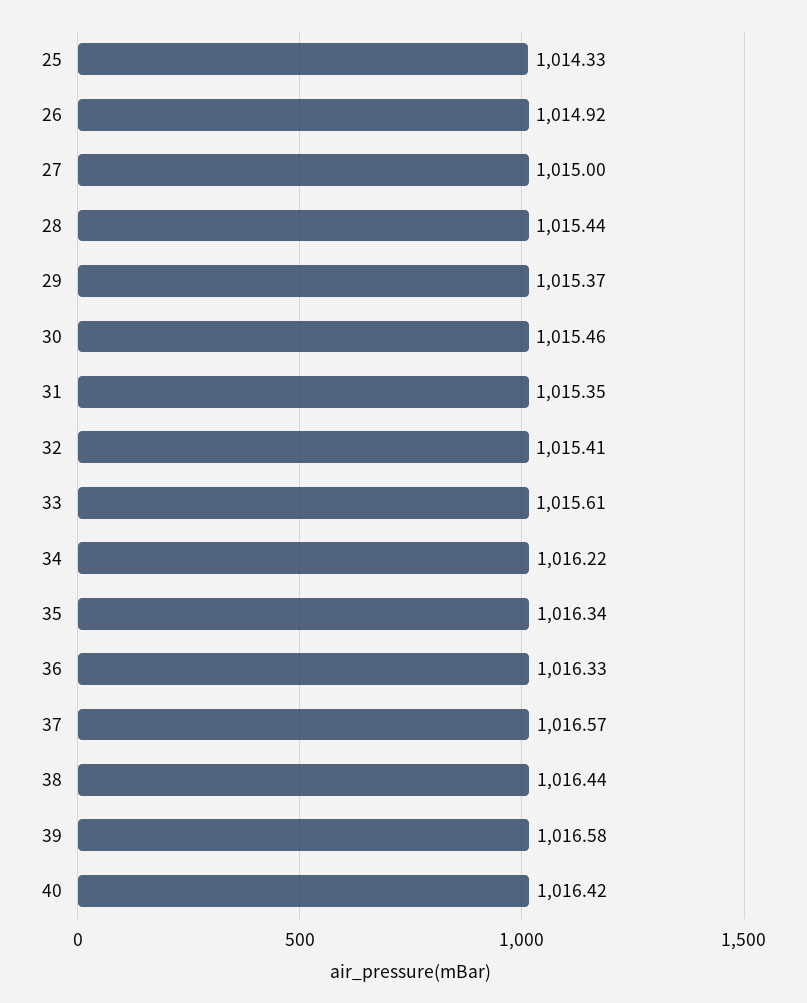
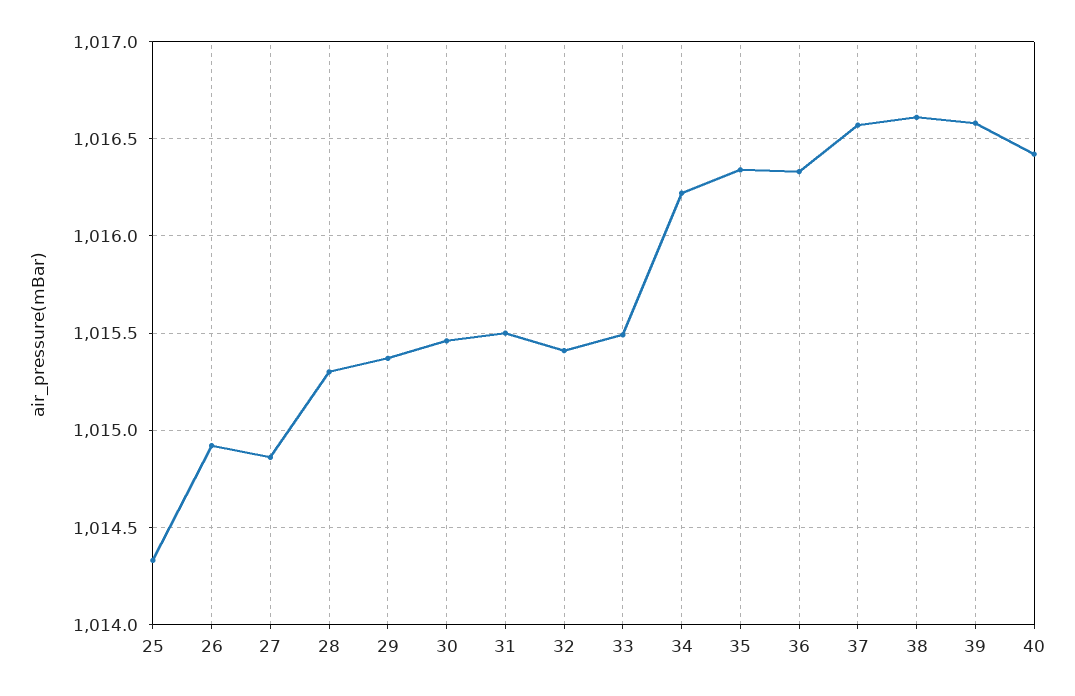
27: 1015 -> 1014.85
28: 1015.44 -> 1015.3
31: 1015.35 -> 1015.5
33: 1015.61 -> 1015.5
38: 1016.44 -> 1016.6

